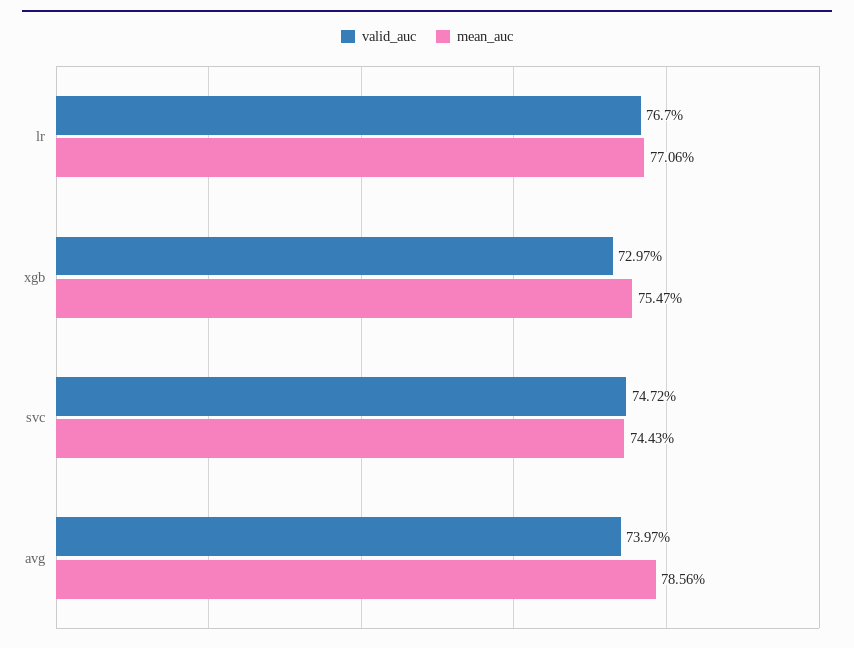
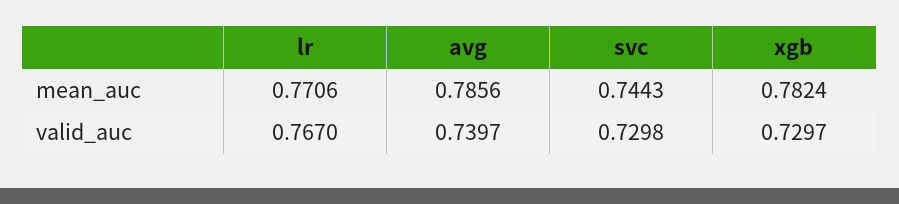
mean_auc, xgb: 0.7547 -> 0.7824
valid_auc, svc: 0.7472 -> 0.7298

